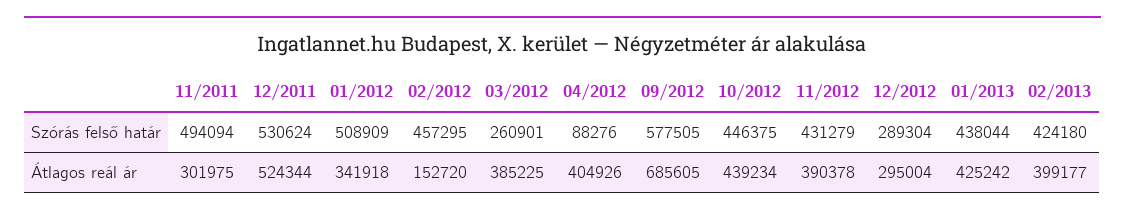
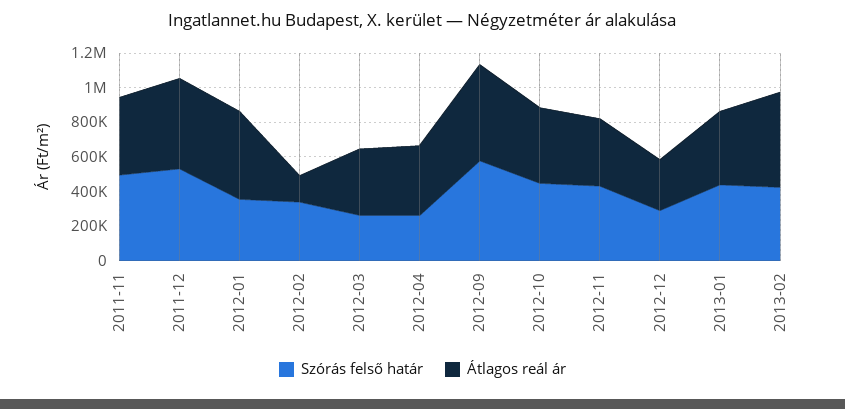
Szórás felső határ, 01/2012: 508909 -> 350000
Szórás felső határ, 02/2012: 457295 -> 350000
Szórás felső határ, 04/2012: 88276 -> 250000
Átlagos reál ár, 11/2011: 301975 -> 450000
Átlagos reál ár, 01/2012: 341918 -> 500000
Átlagos reál ár, 09/2012: 685605 -> 550000
Átlagos reál ár, 02/2013: 399177 -> 550000

